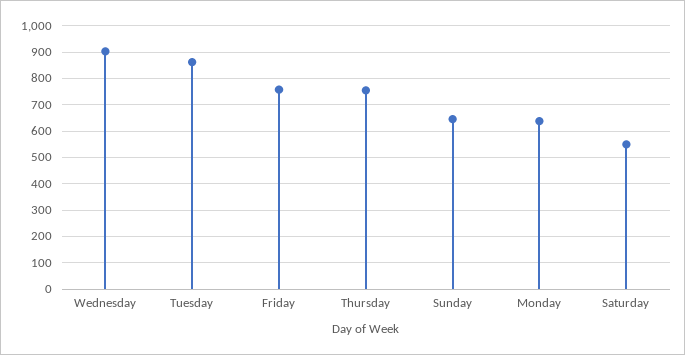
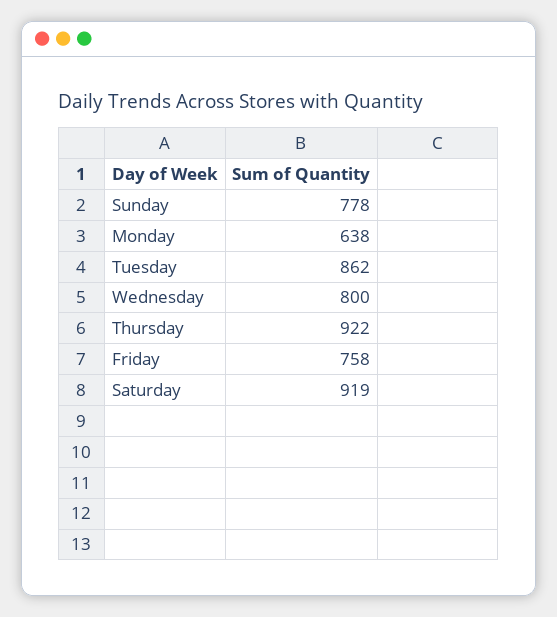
Wednesday: 900 -> 800
Thursday: 750 -> 922
Sunday: 650 -> 778
Saturday: 550 -> 919

